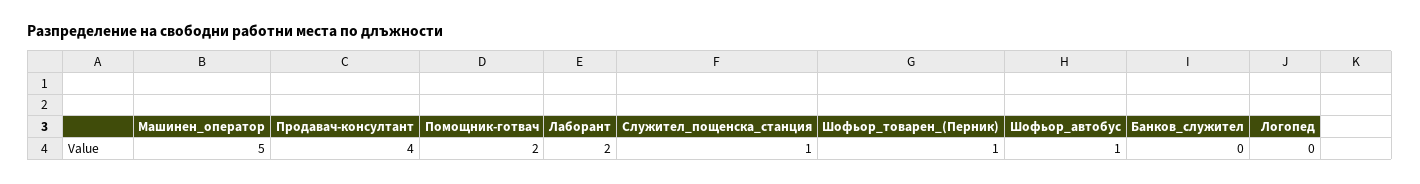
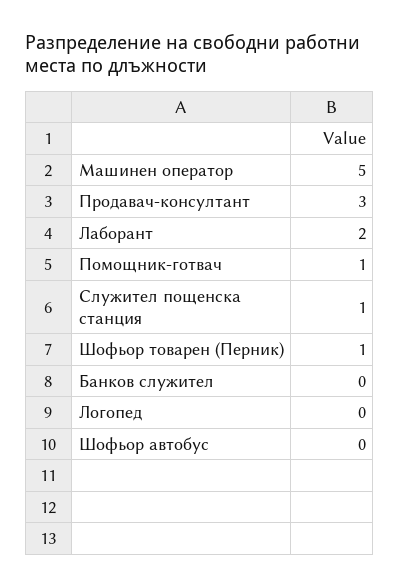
Продавач-консултант: 4 -> 3
Помощник-готвач: 2 -> 1
Шофьор_автобус: 1 -> 0

